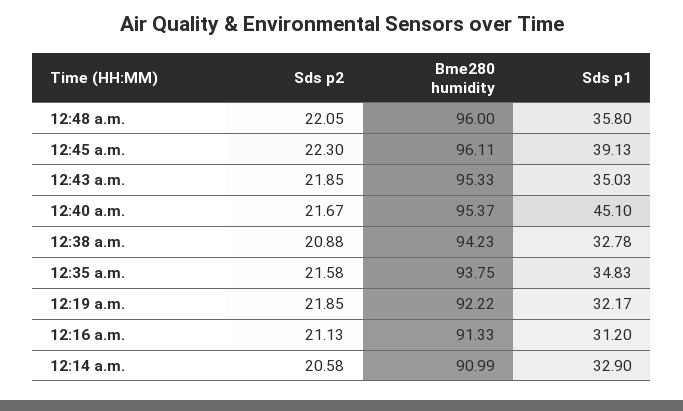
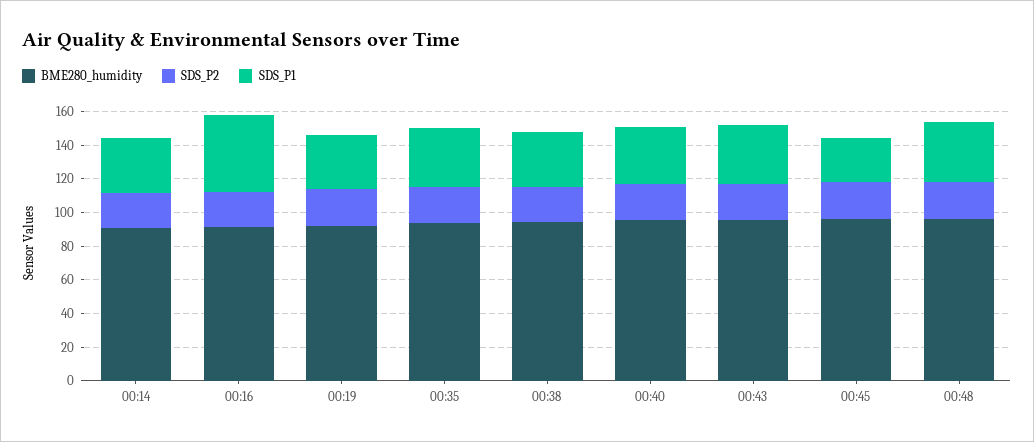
Sds p1, 12:45 a.m.: 39.13 -> 25
Sds p1, 12:40 a.m.: 45.1 -> 35
Sds p1, 12:16 a.m.: 31.2 -> 45

